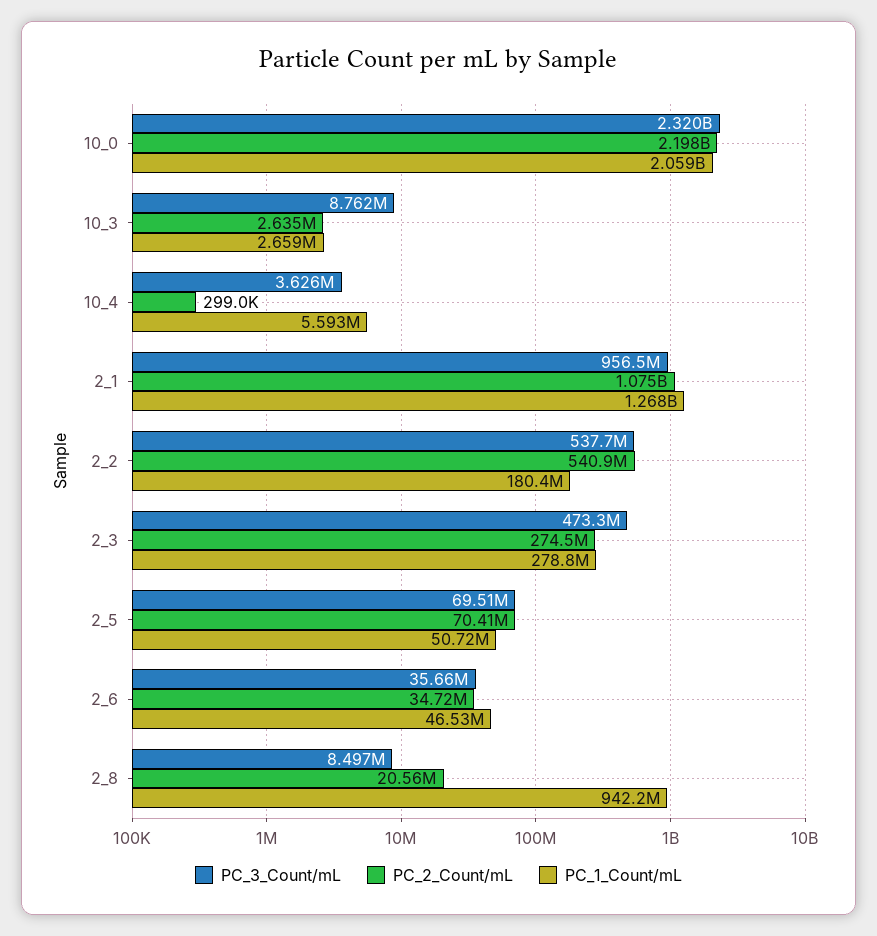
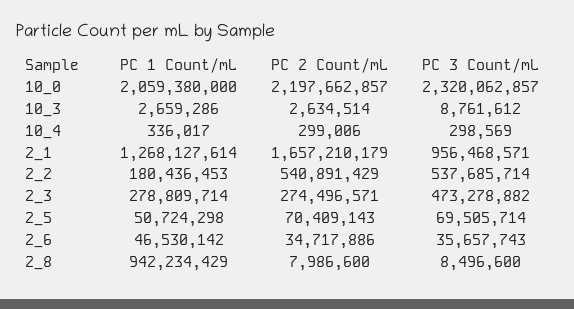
PC_3_Count/mL, 10_4: 3626000 -> 298569
PC_1_Count/mL, 10_4: 5593000 -> 336017
PC_2_Count/mL, 2_1: 1075000000 -> 1657210179
PC_2_Count/mL, 2_8: 20560000 -> 7986600

